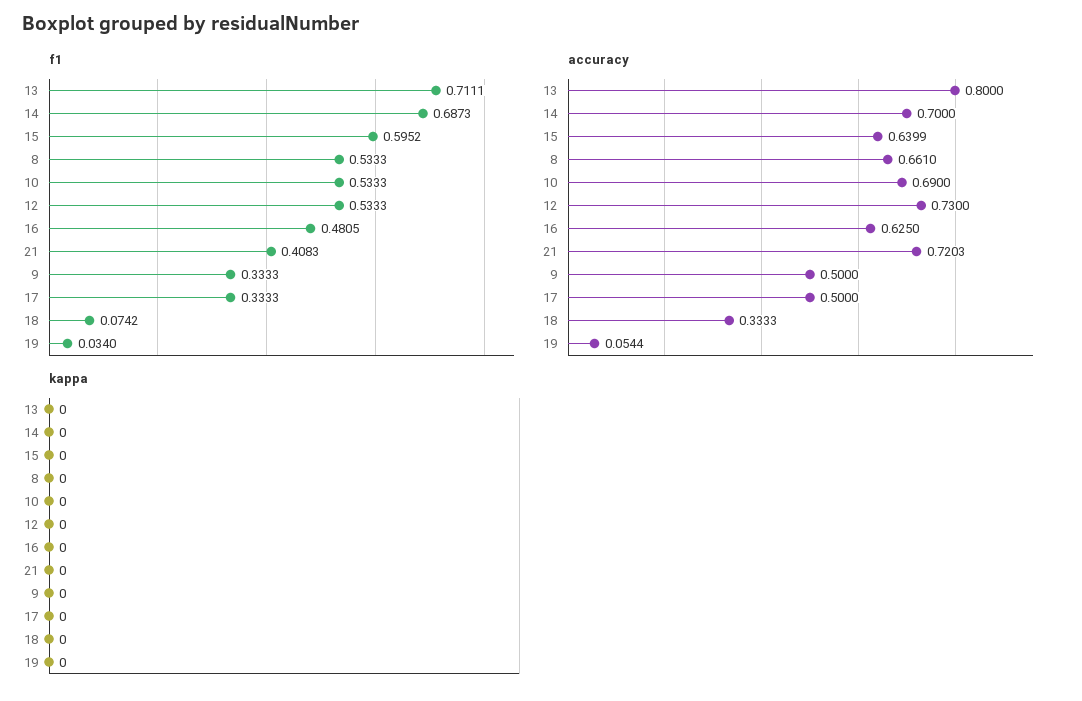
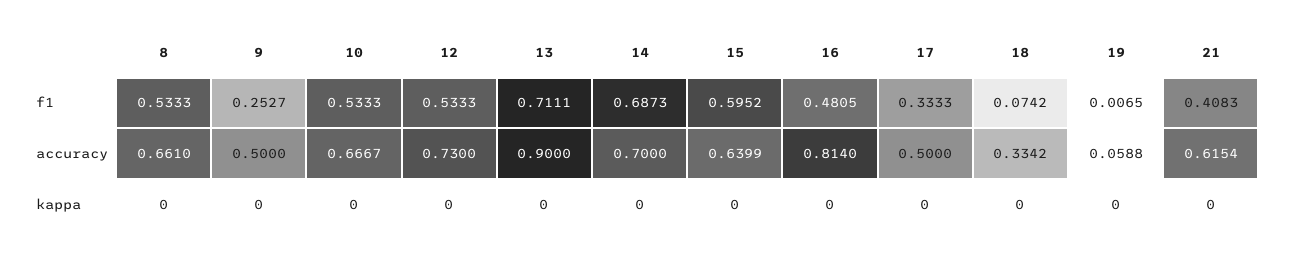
f1, 9: 0.3333 -> 0.2527
f1, 19: 0.034 -> 0.0065
accuracy, 13: 0.8 -> 0.9
accuracy, 10: 0.69 -> 0.6667
accuracy, 16: 0.625 -> 0.814
accuracy, 21: 0.7203 -> 0.6154
accuracy, 18: 0.3333 -> 0.3342
accuracy, 19: 0.0544 -> 0.0588

